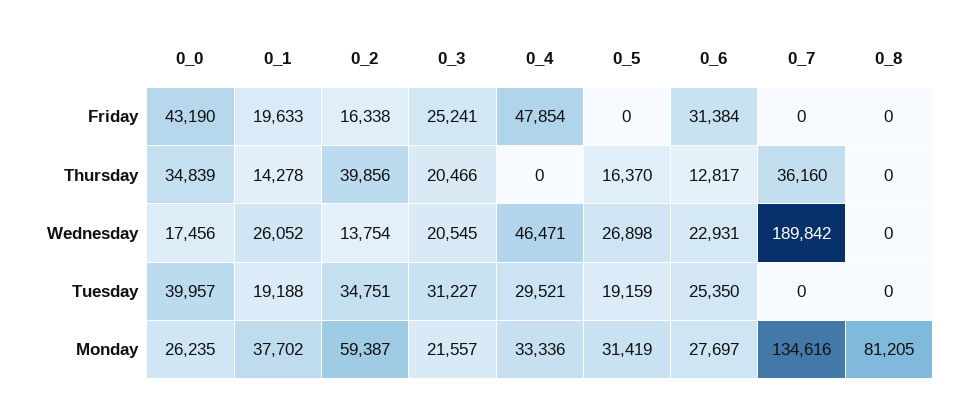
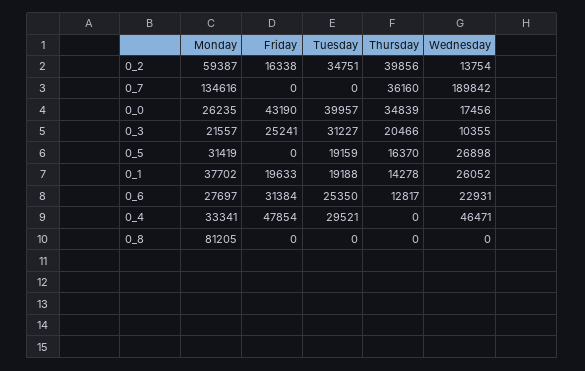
0_3, Wednesday: 20545 -> 10355
0_4, Monday: 33336 -> 33341

